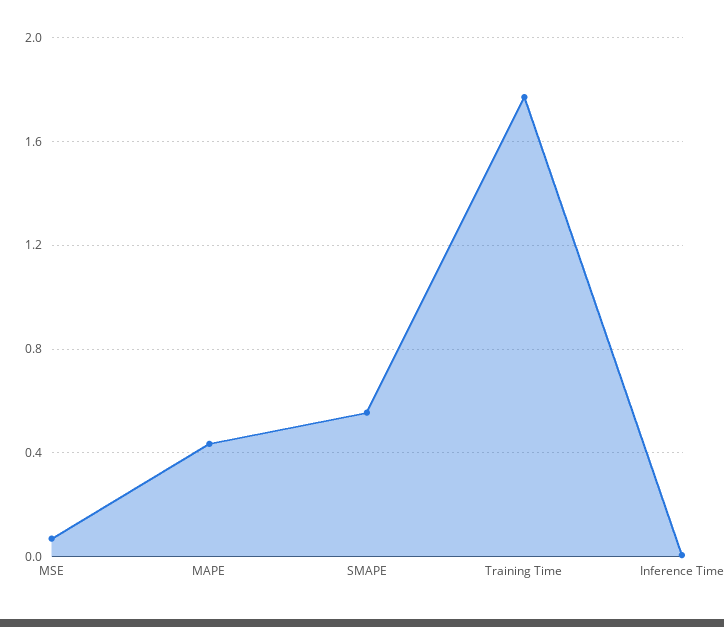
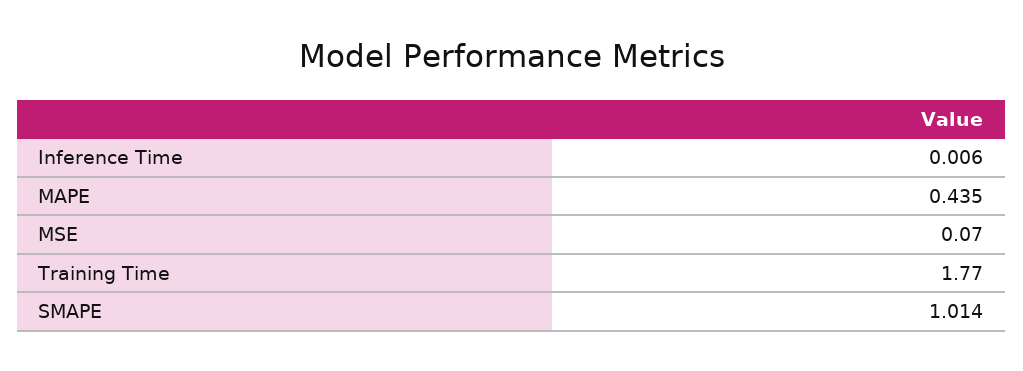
SMAPE: 0.55 -> 1.014

